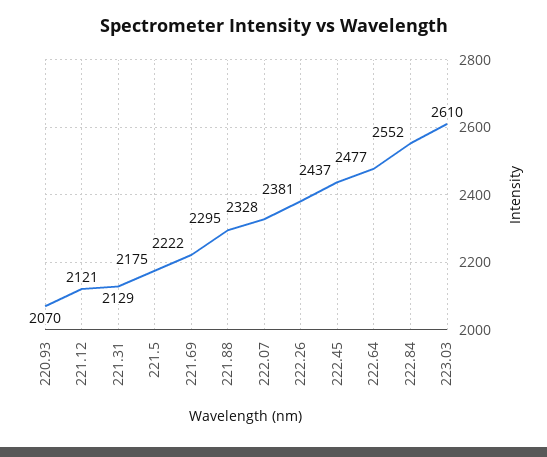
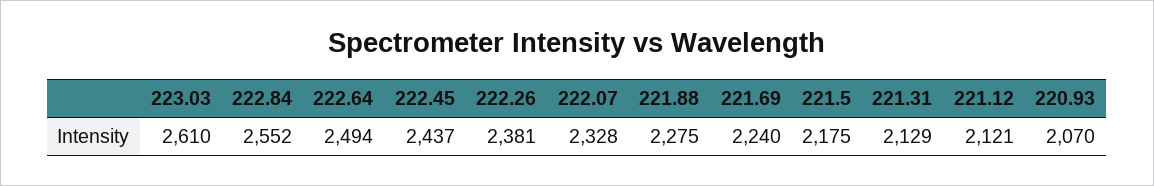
221.69: 2222 -> 2240
221.88: 2295 -> 2275
222.64: 2477 -> 2494

